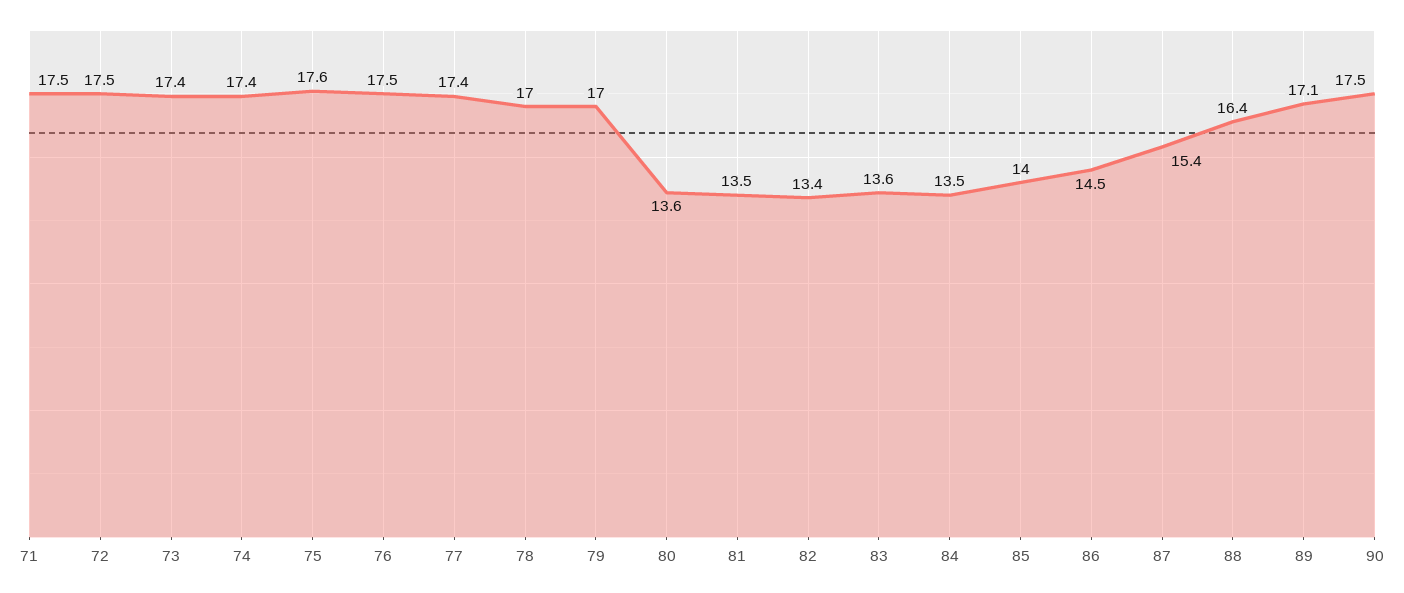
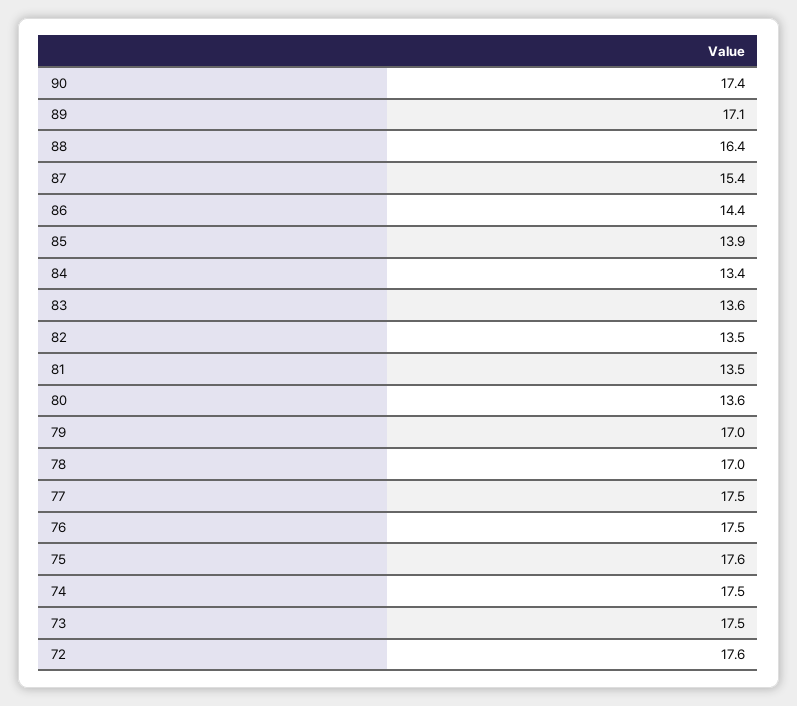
71: 17.5 -> none
72: 17.5 -> 17.6
73: 17.4 -> 17.5
74: 17.4 -> 17.5
77: 17.4 -> 17.5
82: 13.4 -> 13.5
84: 13.5 -> 13.4
85: 14 -> 13.9
86: 14.5 -> 14.4
90: 17.5 -> 17.4

